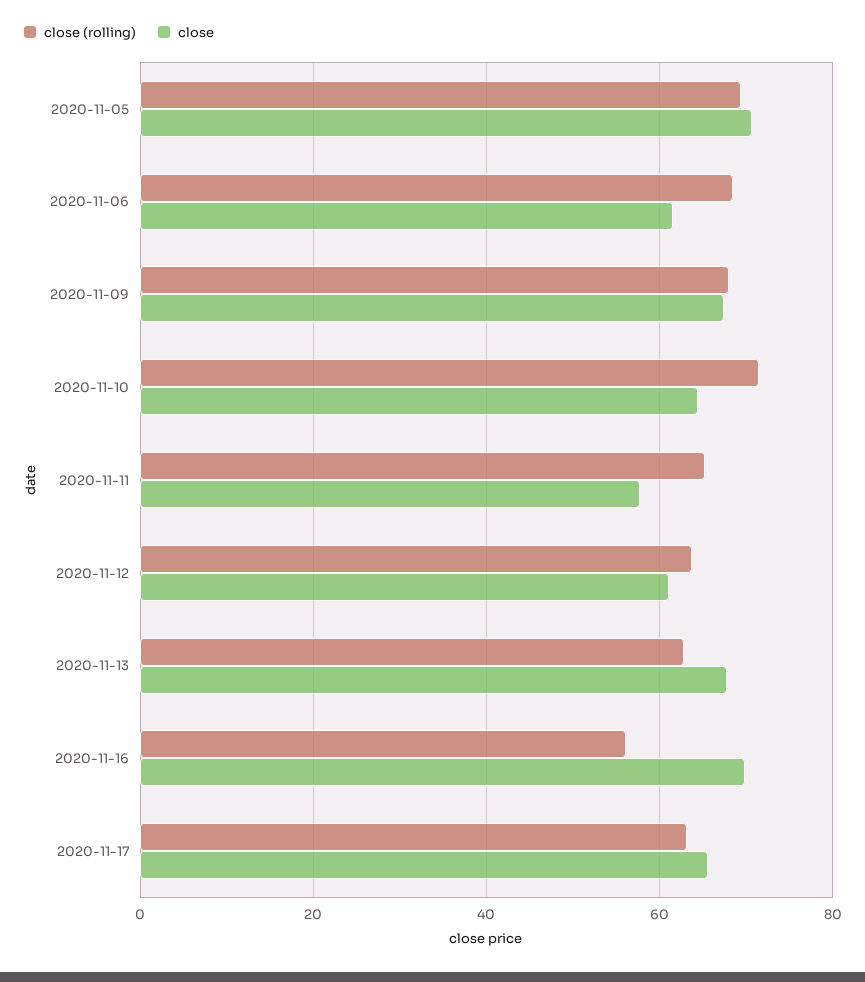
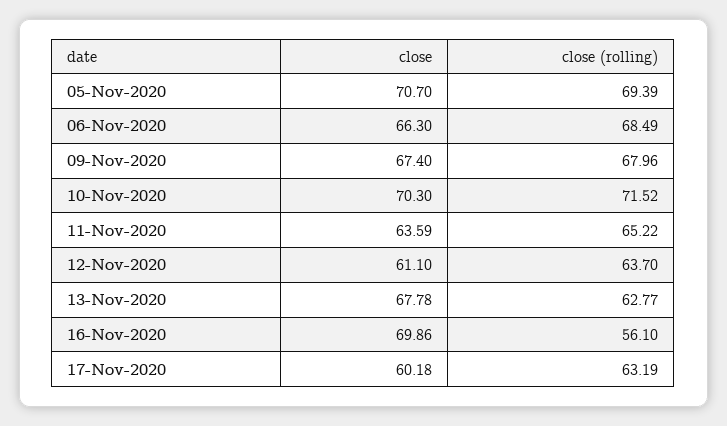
close, 2020-11-06: 62 -> 66.3
close, 2020-11-10: 64 -> 70.3
close, 2020-11-11: 58 -> 63.59
close, 2020-11-17: 66 -> 60.18

